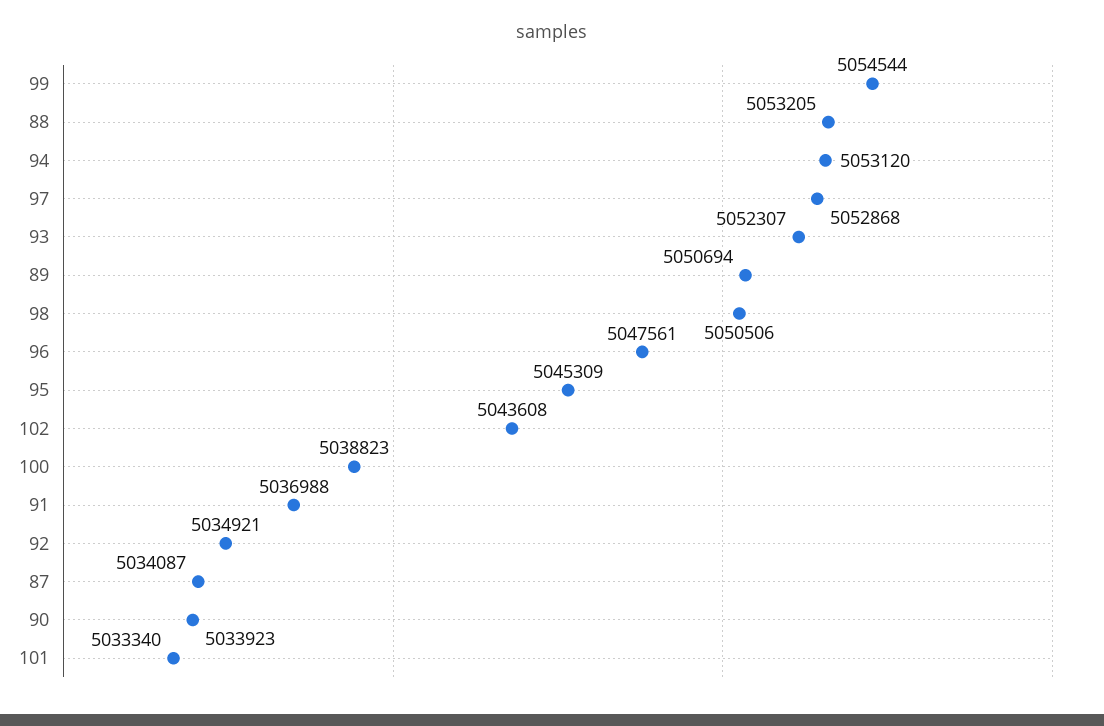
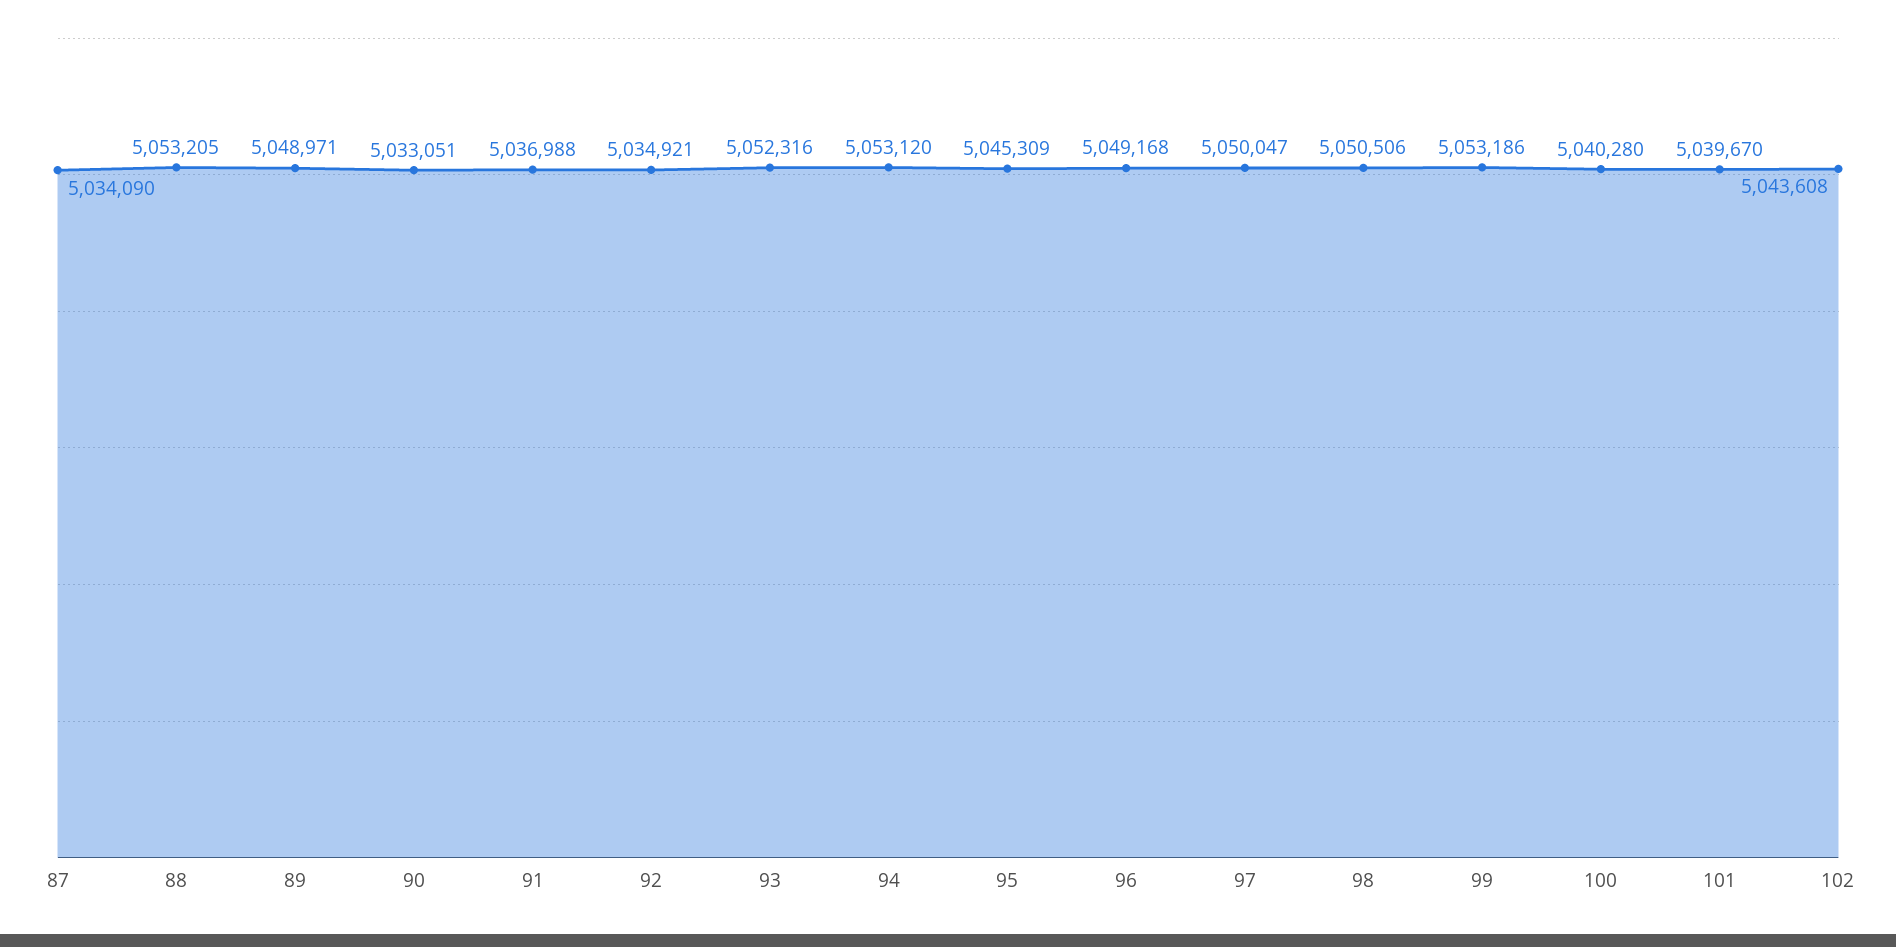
99: 5054544 -> 5053186
97: 5052868 -> 5050047
93: 5052307 -> 5052316
89: 5050694 -> 5048971
96: 5047561 -> 5049168
100: 5038823 -> 5040280
87: 5034087 -> 5034090
90: 5033923 -> 5033051
101: 5033340 -> 5039670

